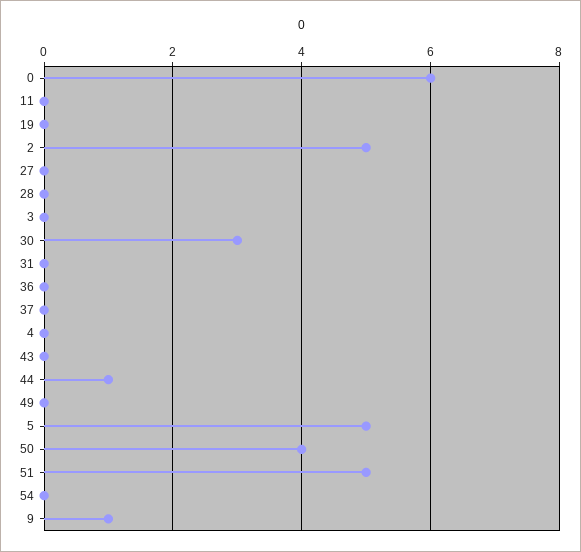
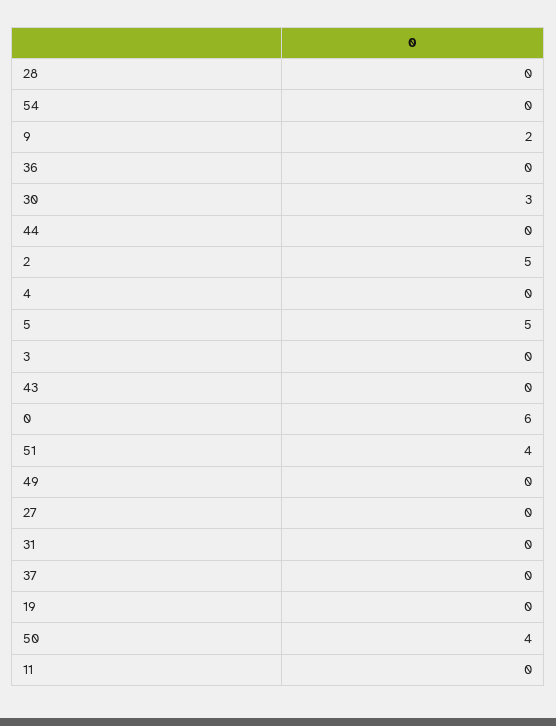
44: 1 -> 0
51: 5 -> 4
9: 1 -> 2

